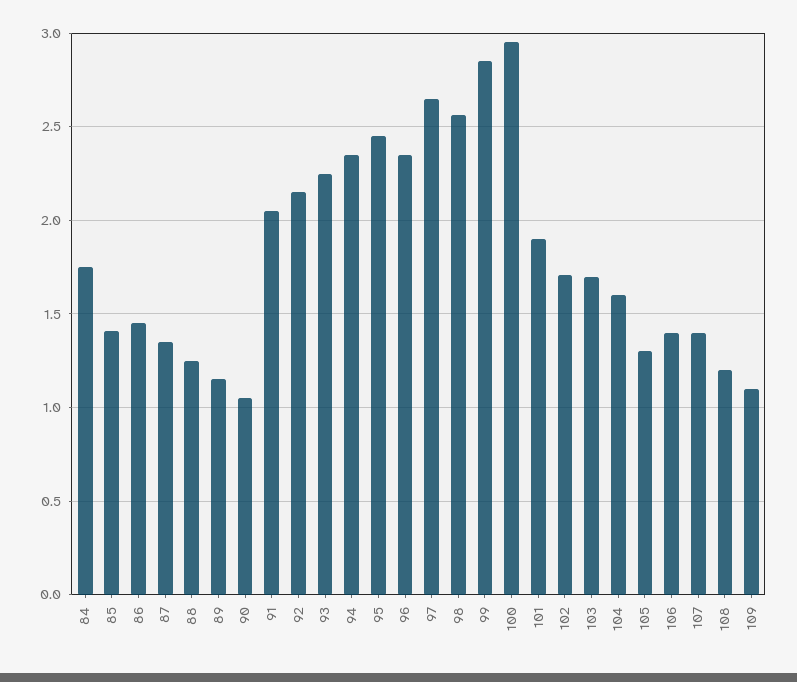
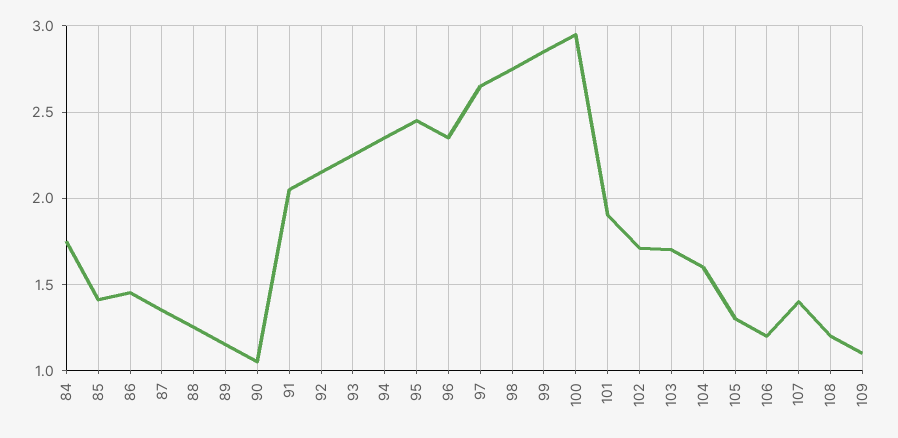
98: 2.55 -> 2.75
106: 1.4 -> 1.2

